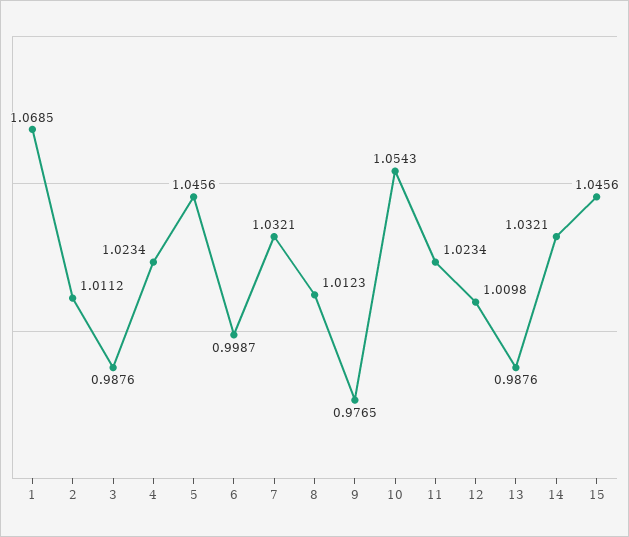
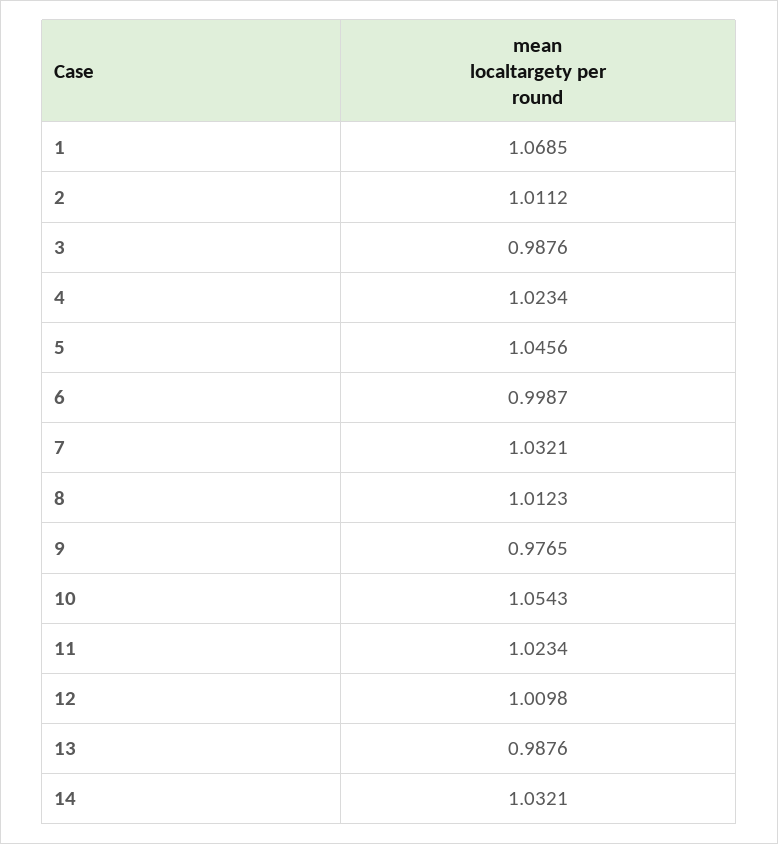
15: 1.0456 -> none

